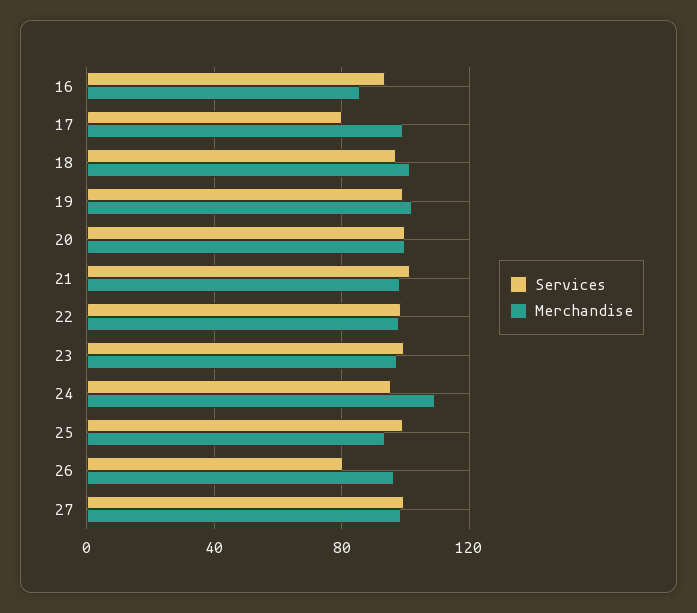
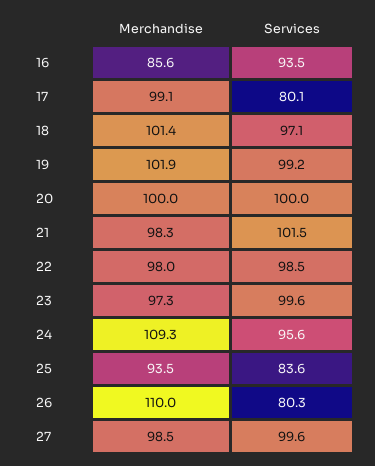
Services, 25: 100 -> 83.6
Merchandise, 26: 95 -> 110

